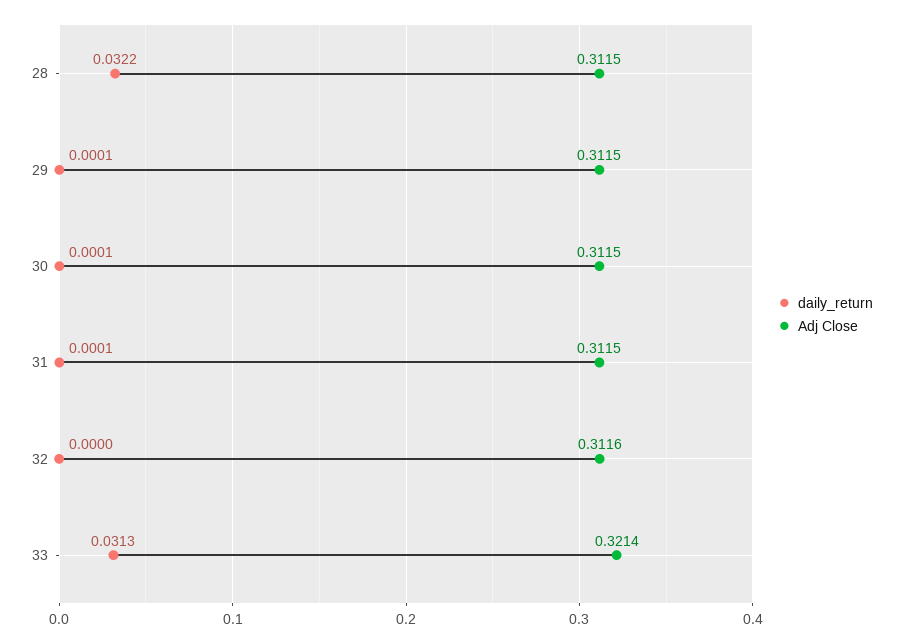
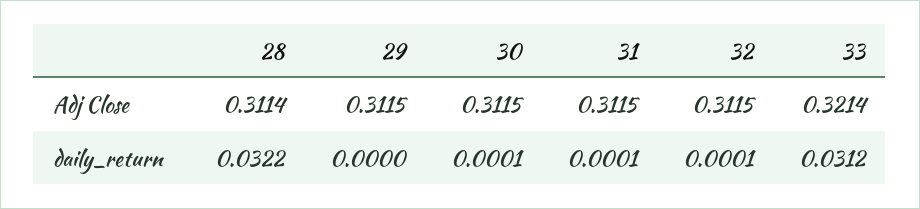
Adj Close, 28: 0.3115 -> 0.3114
daily_return, 29: 0.0001 -> 0
daily_return, 32: 0 -> 0.0001
Adj Close, 32: 0.3116 -> 0.3115
daily_return, 33: 0.0313 -> 0.0312

